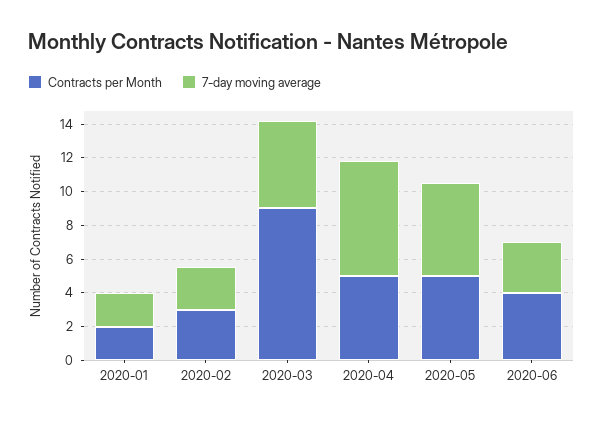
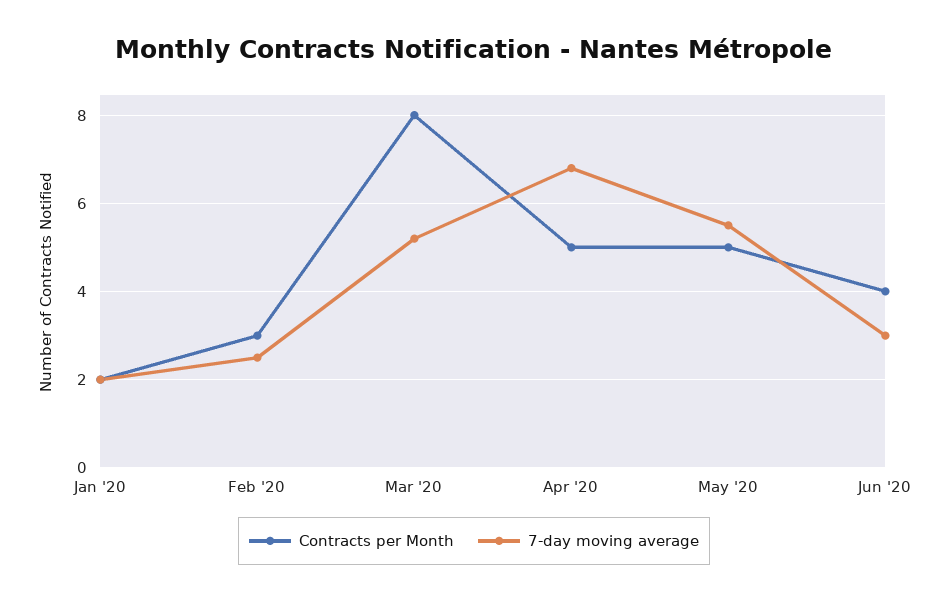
Contracts per Month, 2020-03: 9 -> 8

